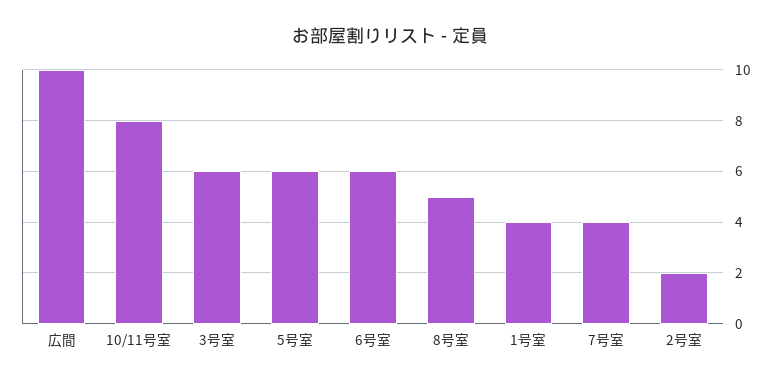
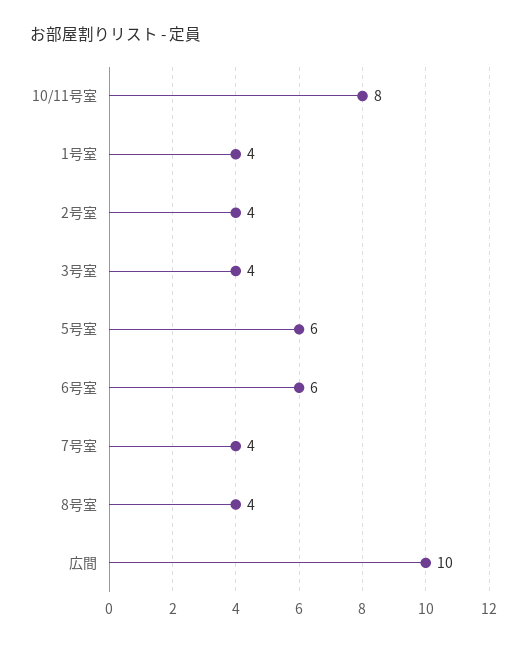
3号室: 6 -> 4
8号室: 5 -> 4
2号室: 2 -> 4

